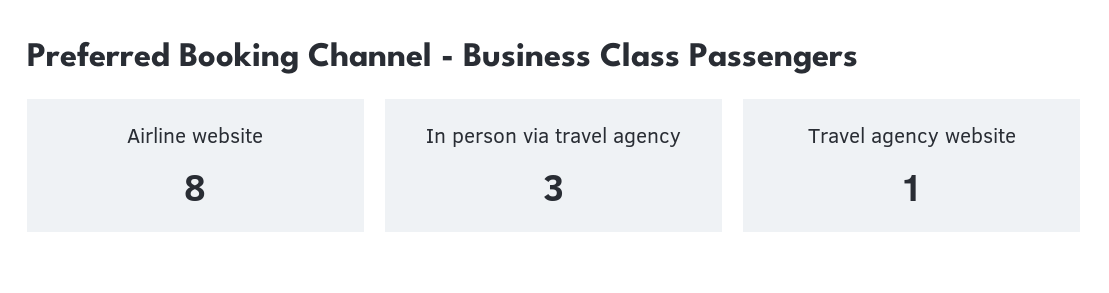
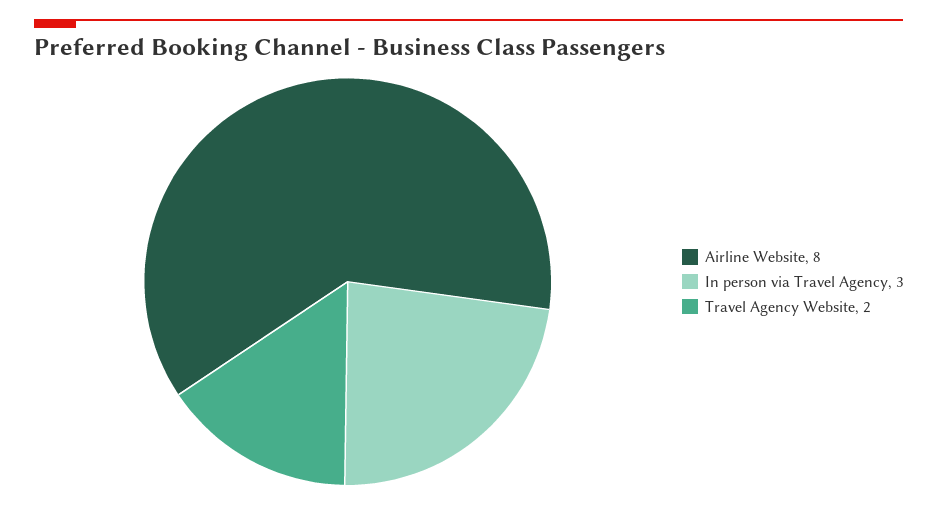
Travel agency website: 1 -> 2

